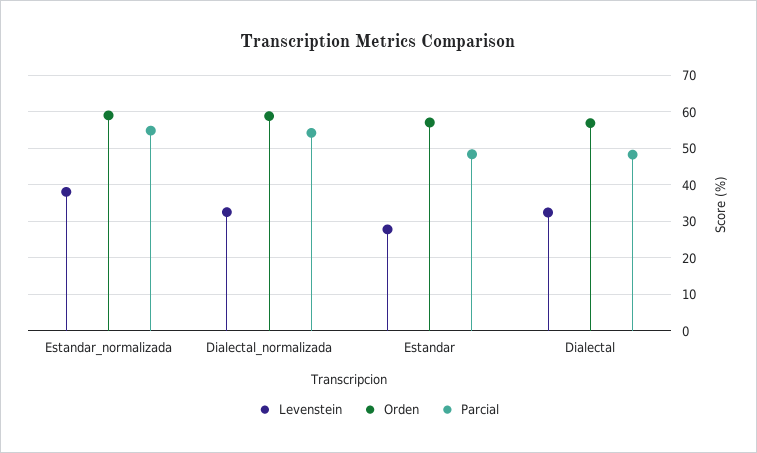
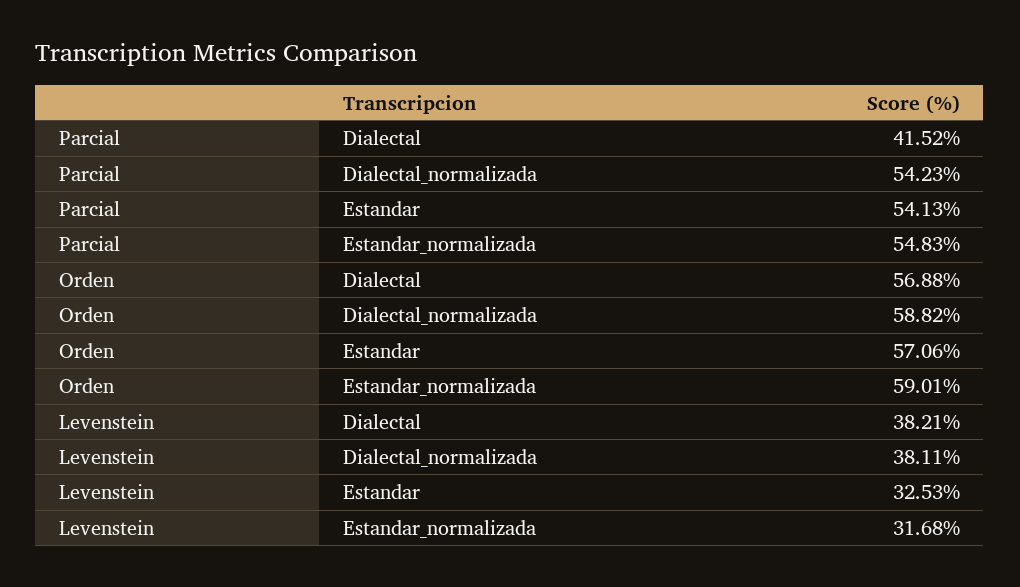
Levenstein, Estandar_normalizada: 38 -> 31.68
Levenstein, Dialectal_normalizada: 32 -> 38.11
Levenstein, Estandar: 28 -> 32.53
Parcial, Estandar: 48 -> 54.13
Levenstein, Dialectal: 32 -> 38.21
Parcial, Dialectal: 48 -> 41.52

